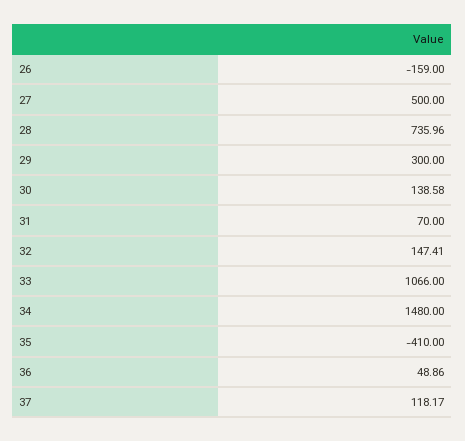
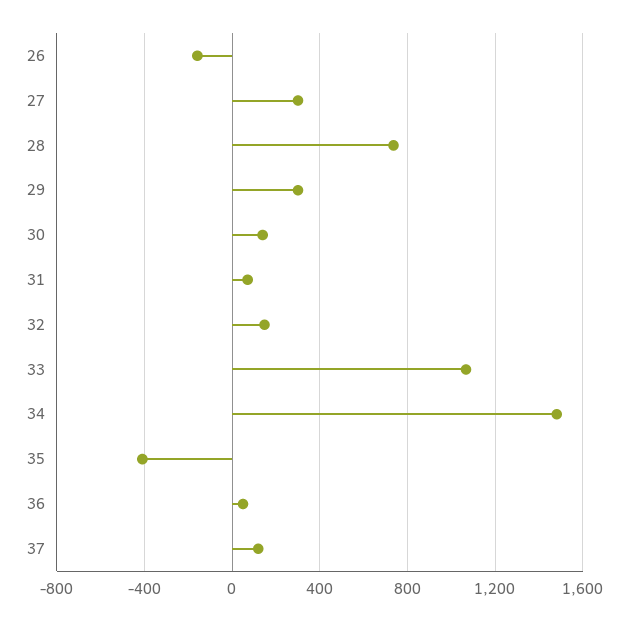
27: 500 -> 300

